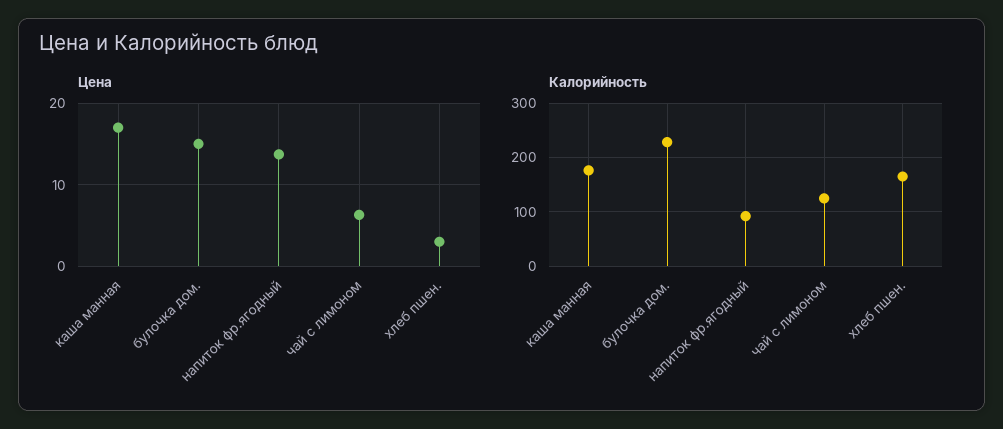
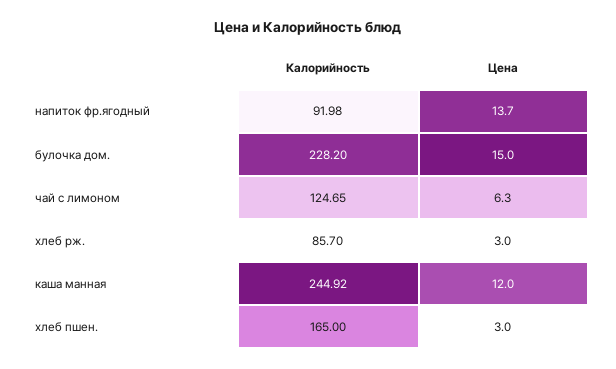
Цена, каша манная: 17 -> 12
Калорийность, каша манная: 180 -> 244.92
Калорийность, хлеб рж.: none -> 85.7
Цена, хлеб рж.: none -> 3

